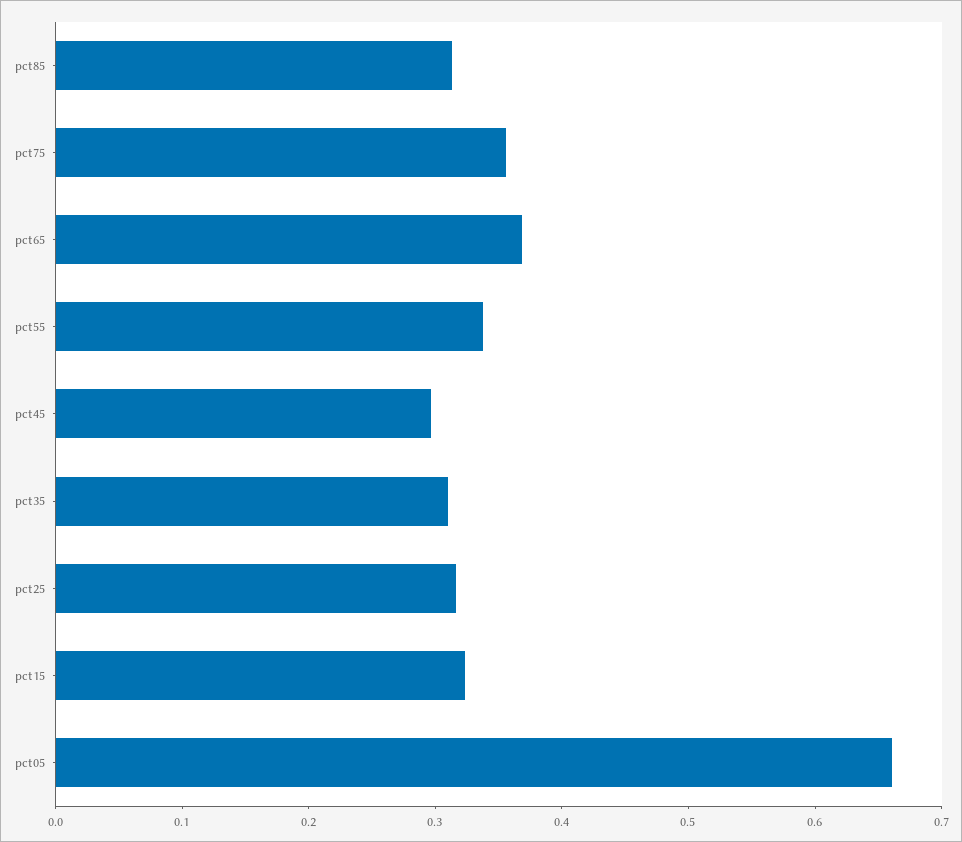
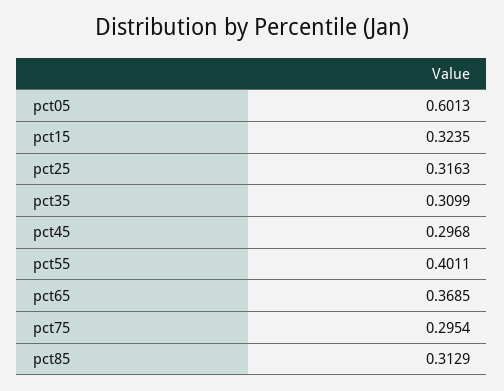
pct75: 0.36 -> 0.2954
pct55: 0.34 -> 0.4011
pct05: 0.66 -> 0.6013

